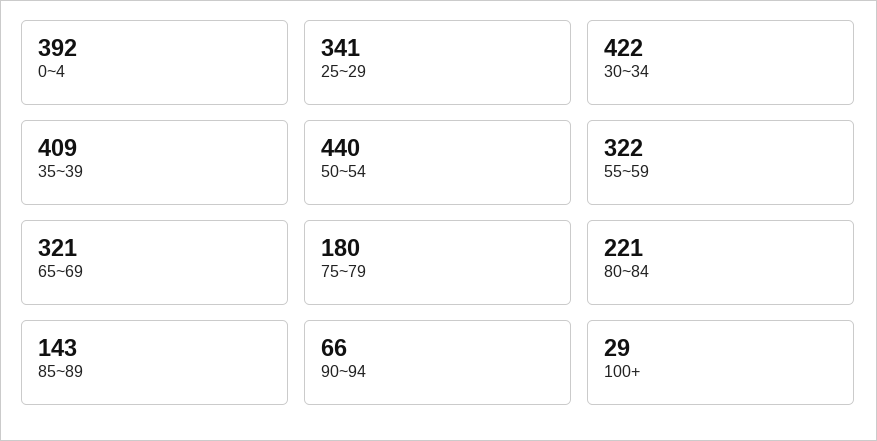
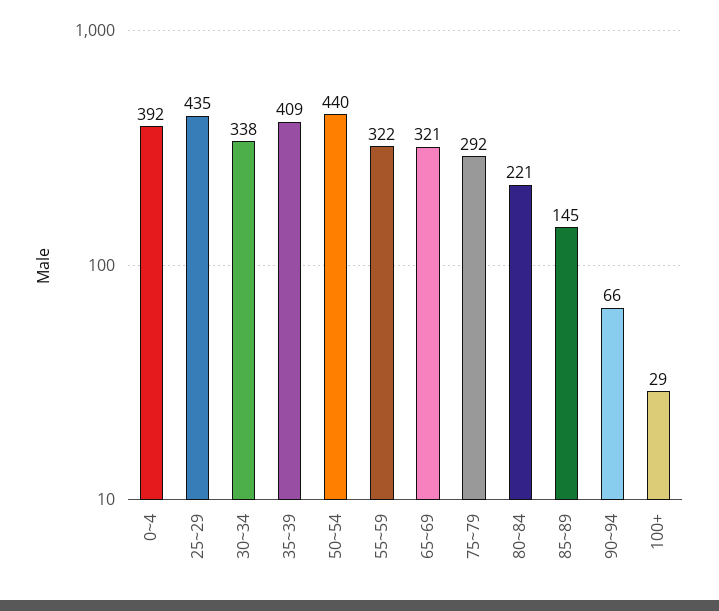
25~29: 341 -> 435
30~34: 422 -> 338
75~79: 180 -> 292
85~89: 143 -> 145

